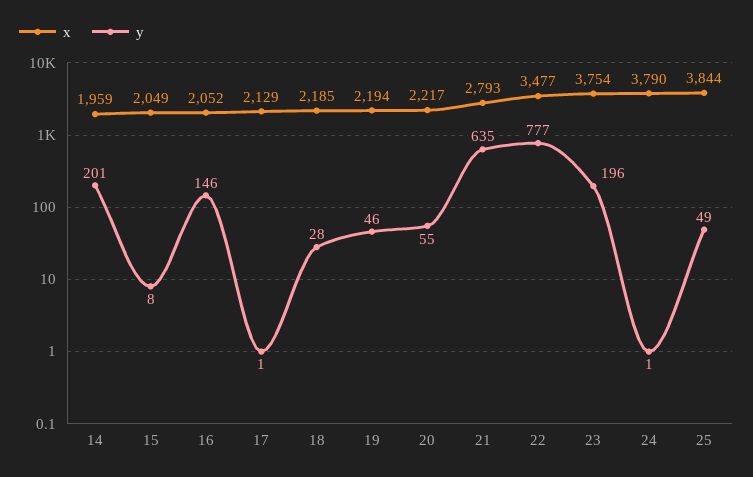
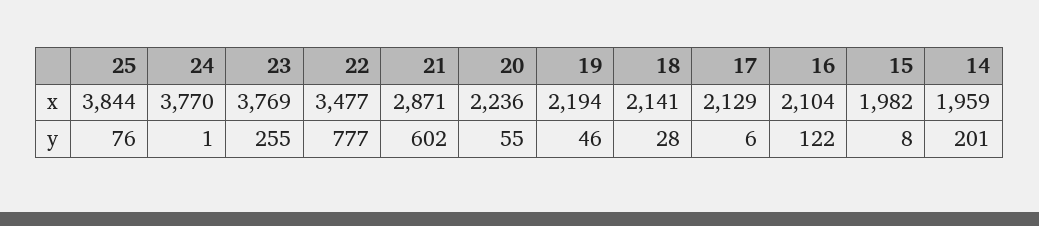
x, 15: 2049 -> 1982
x, 16: 2052 -> 2104
y, 16: 146 -> 122
y, 17: 1 -> 6
x, 18: 2185 -> 2141
x, 20: 2217 -> 2236
x, 21: 2793 -> 2871
y, 21: 635 -> 602
x, 23: 3754 -> 3769
y, 23: 196 -> 255
x, 24: 3790 -> 3770
y, 25: 49 -> 76

